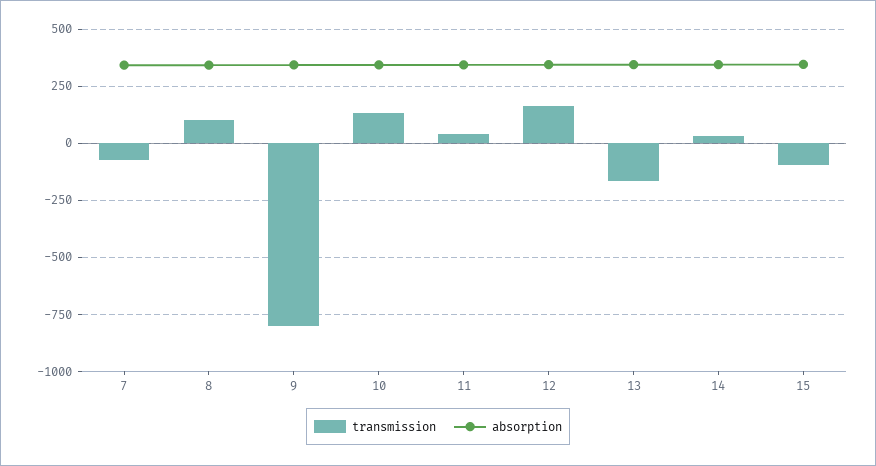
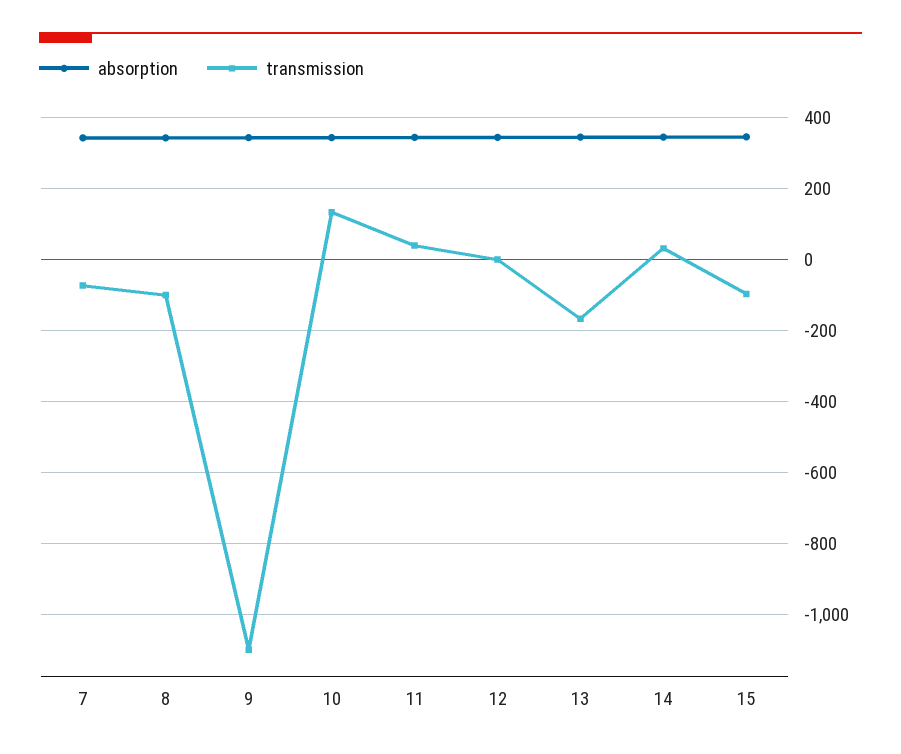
transmission, 8: 100 -> -100
transmission, 9: -800 -> -1100
transmission, 12: 150 -> 0

